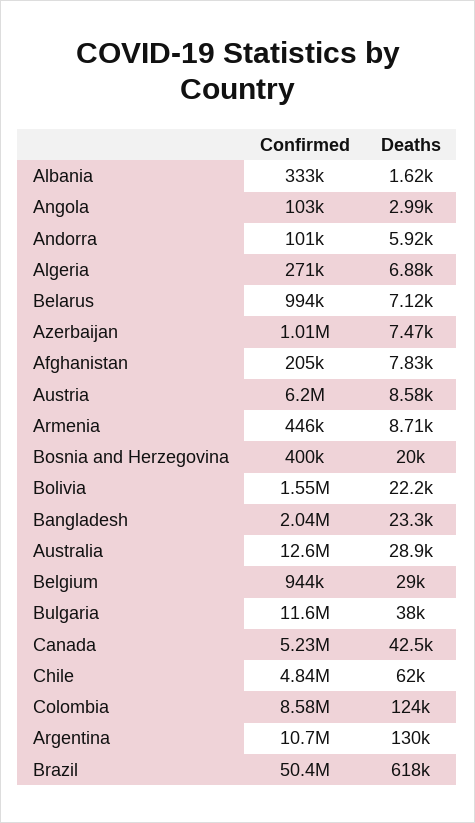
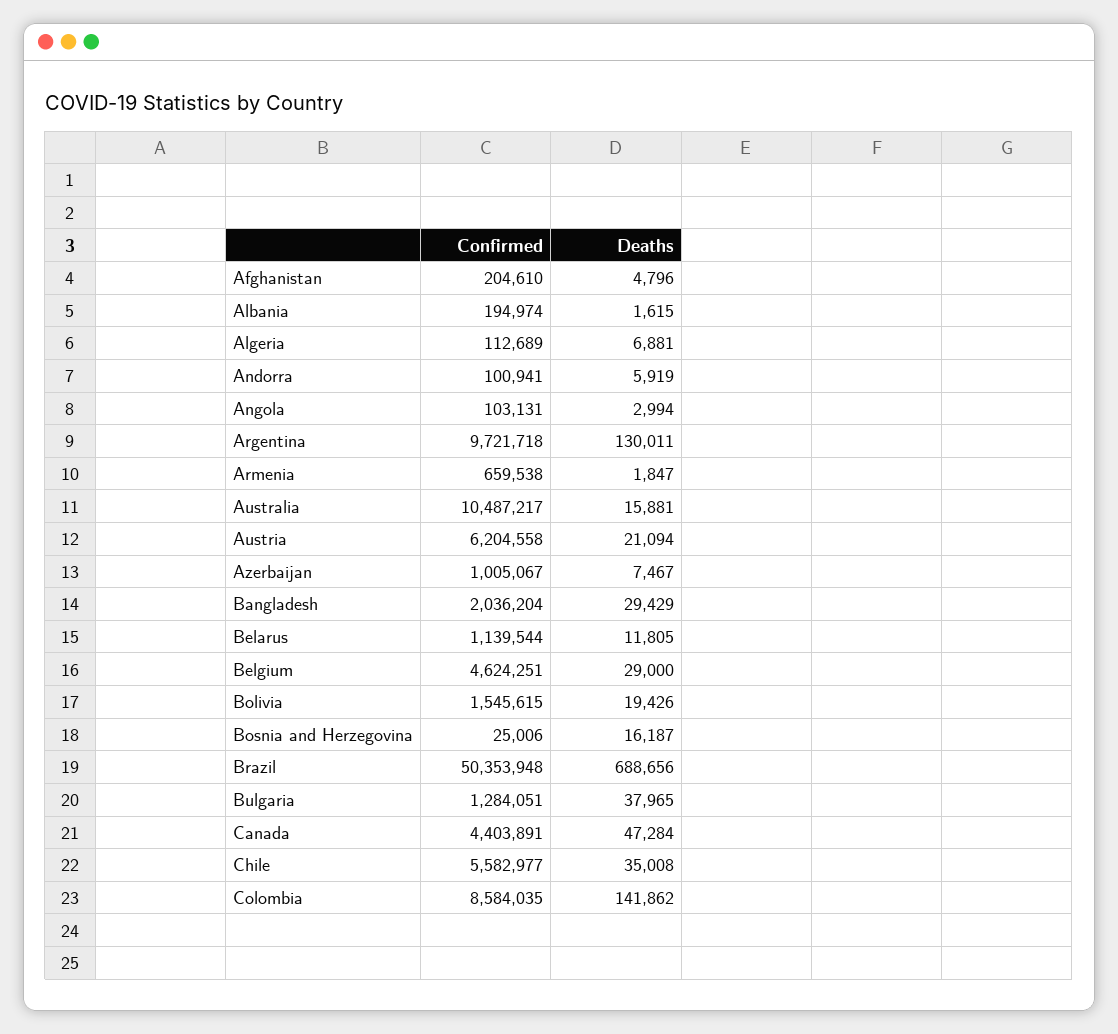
Confirmed, Albania: 333000 -> 194974
Confirmed, Algeria: 271000 -> 112689
Confirmed, Belarus: 994000 -> 1139544
Deaths, Belarus: 7120 -> 11805
Deaths, Afghanistan: 7830 -> 4796
Deaths, Austria: 8580 -> 21094
Confirmed, Armenia: 446000 -> 659538
Deaths, Armenia: 8710 -> 1847
Confirmed, Bosnia and Herzegovina: 400000 -> 25006
Deaths, Bosnia and Herzegovina: 20000 -> 16187
Deaths, Bolivia: 22200 -> 19426
Deaths, Bangladesh: 23300 -> 29429
Confirmed, Australia: 12600000 -> 10487217
Deaths, Australia: 28900 -> 15881
Confirmed, Belgium: 944000 -> 4624251
Confirmed, Bulgaria: 11600000 -> 1284051
Confirmed, Canada: 5230000 -> 4403891
Deaths, Canada: 42500 -> 47284
Confirmed, Chile: 4840000 -> 5582977
Deaths, Chile: 62000 -> 35008
Deaths, Colombia: 124000 -> 141862
Confirmed, Argentina: 10700000 -> 9721718
Deaths, Brazil: 618000 -> 688656

